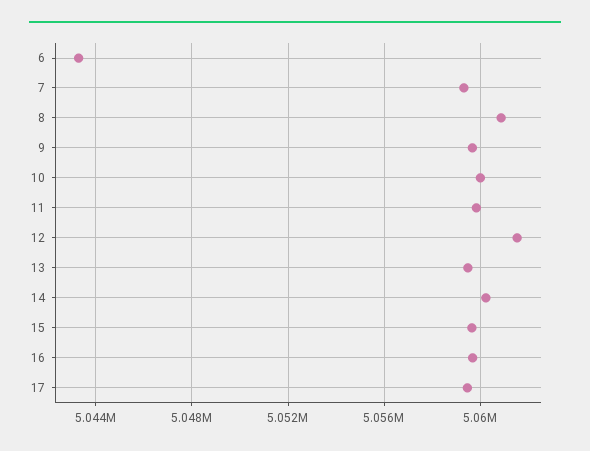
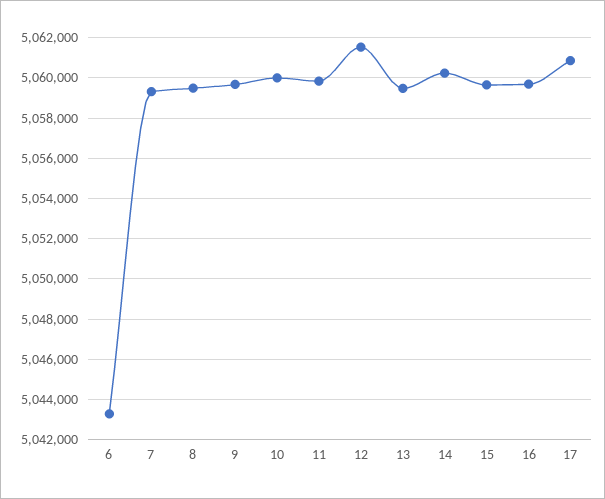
8: 5061000 -> 5059500
17: 5059500 -> 5061000

